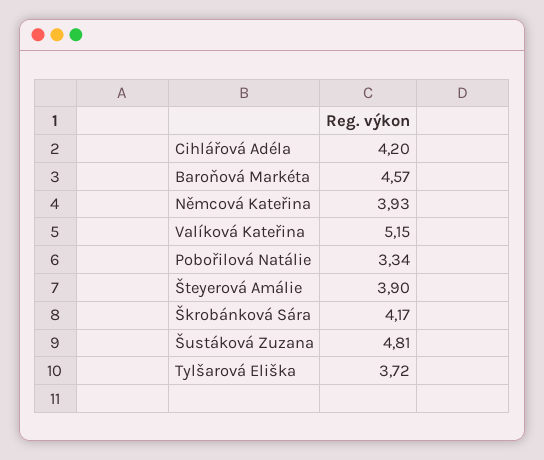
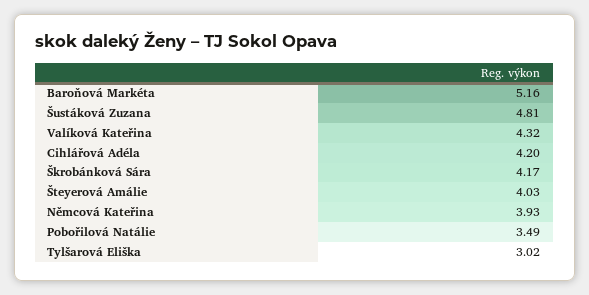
Baroňová Markéta: 4.57 -> 5.16
Valíková Kateřina: 5.15 -> 4.32
Pobořilová Natálie: 3.34 -> 3.49
Šteyerová Amálie: 3.9 -> 4.03
Tylšarová Eliška: 3.72 -> 3.02

